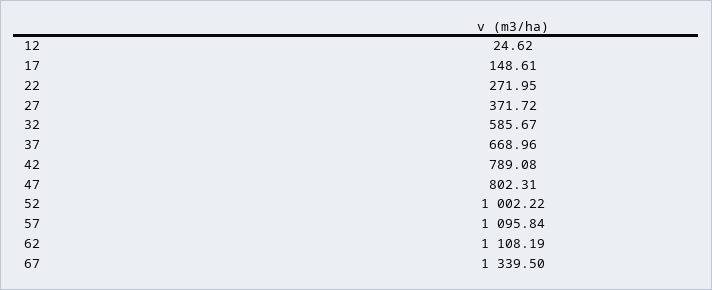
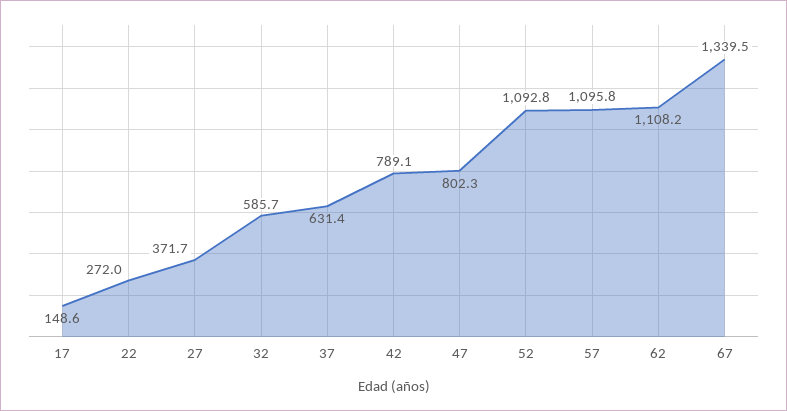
12: 24.62 -> none
37: 668.96 -> 631.4
52: 1002.22 -> 1092.8

